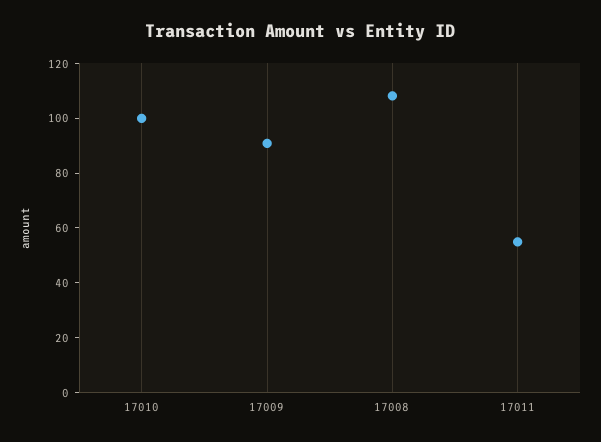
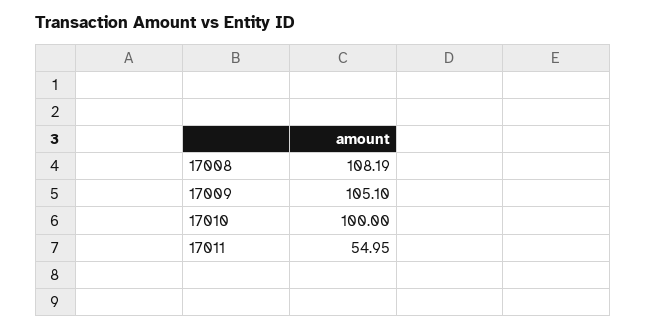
17009: 90 -> 105.1

